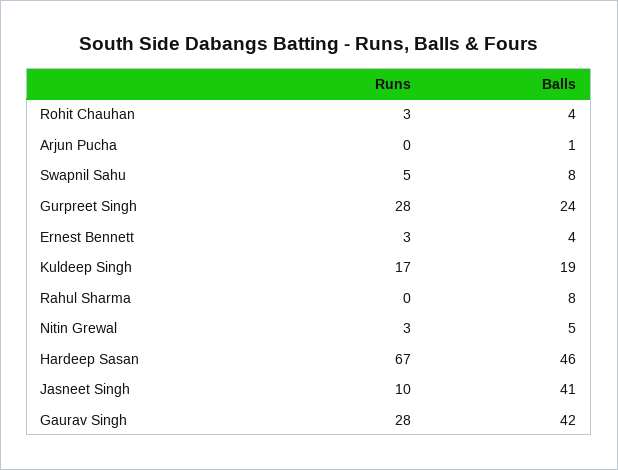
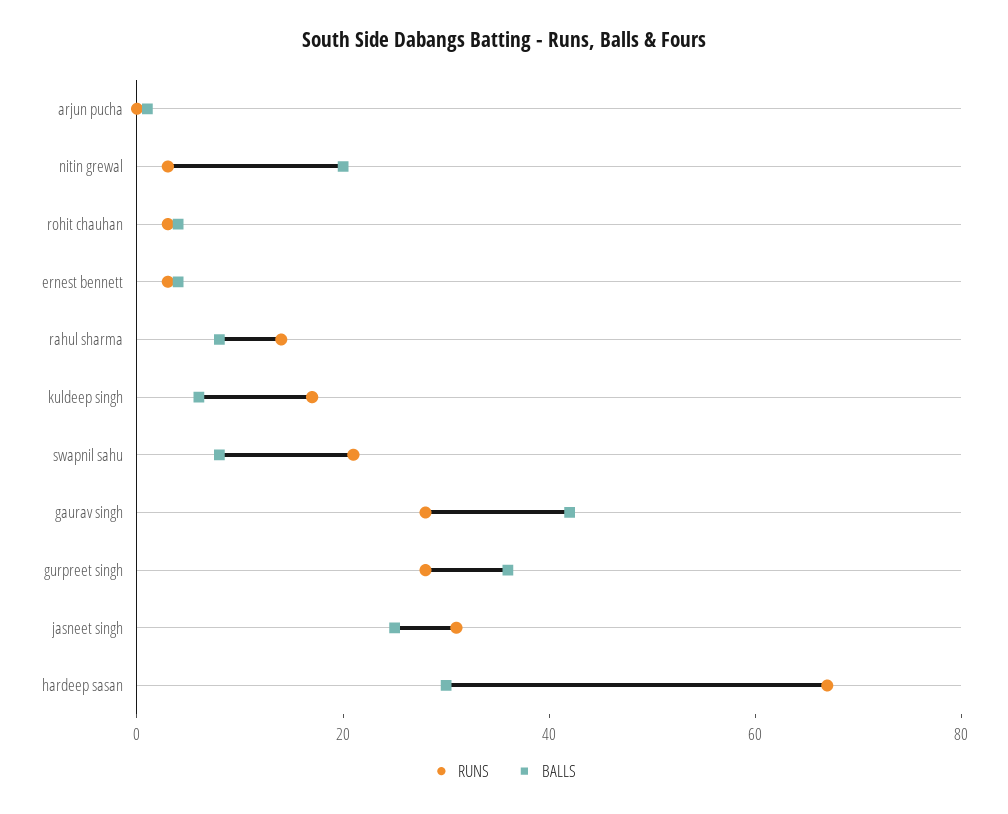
Runs, Swapnil Sahu: 5 -> 20
Balls, Gurpreet Singh: 24 -> 35
Balls, Kuldeep Singh: 19 -> 5
Runs, Rahul Sharma: 0 -> 15
Balls, Nitin Grewal: 5 -> 20
Balls, Hardeep Sasan: 46 -> 30
Runs, Jasneet Singh: 10 -> 30
Balls, Jasneet Singh: 41 -> 25

